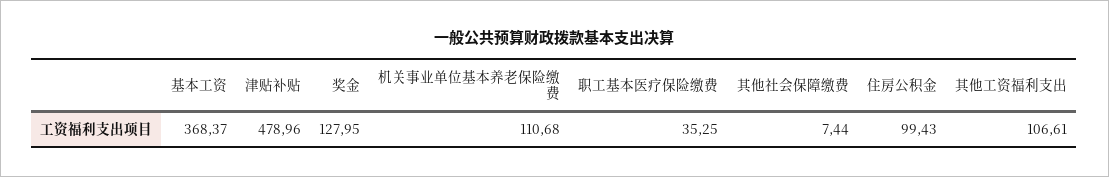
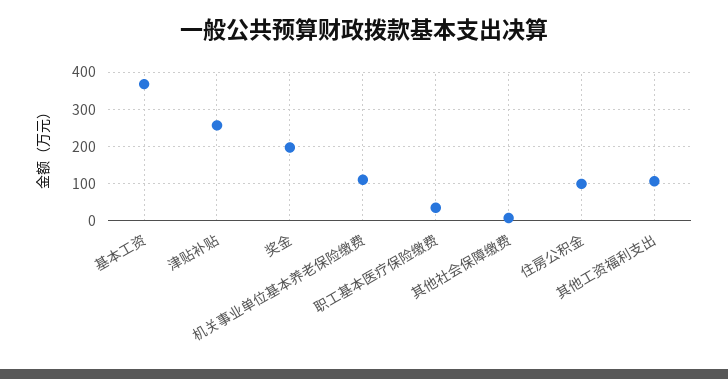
津贴补贴: 478.96 -> 260
奖金: 127.95 -> 200

